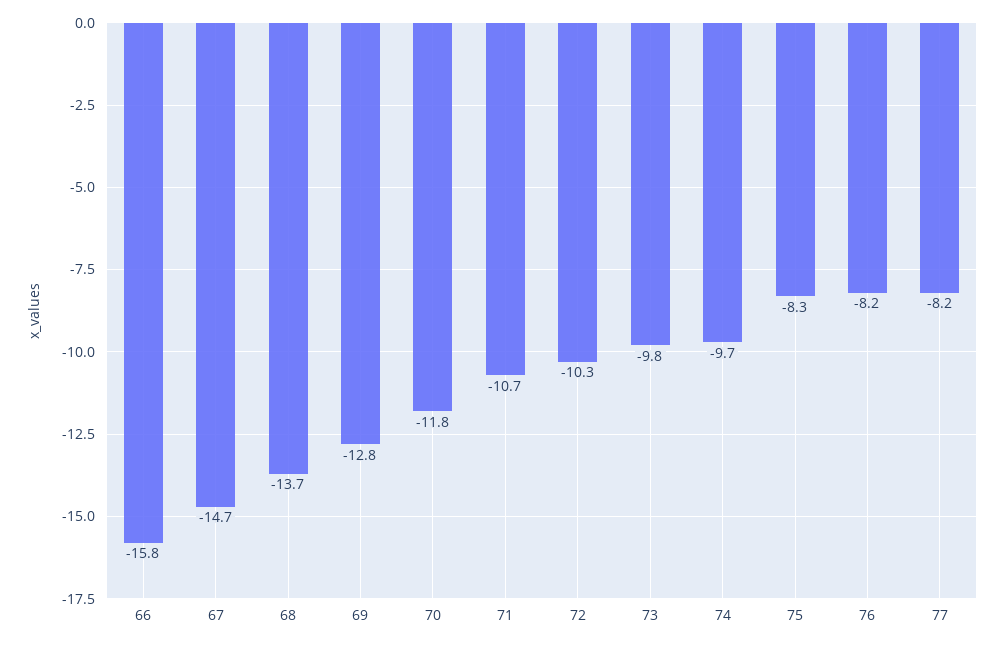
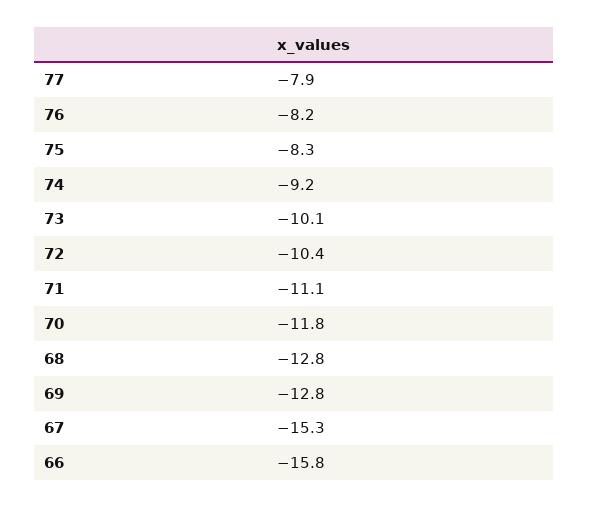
67: -14.7 -> -15.3
68: -13.7 -> -12.8
71: -10.7 -> -11.1
72: -10.3 -> -10.4
73: -9.8 -> -10.1
74: -9.7 -> -9.2
77: -8.2 -> -7.9

